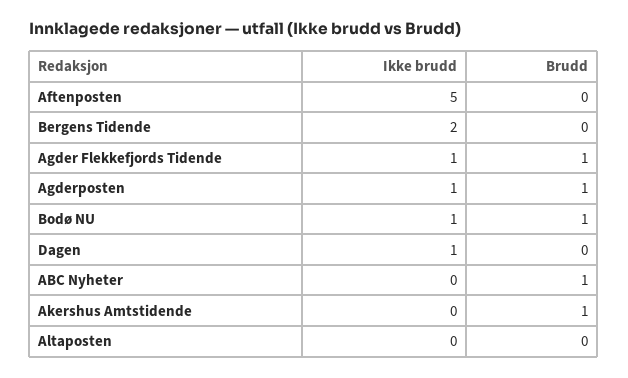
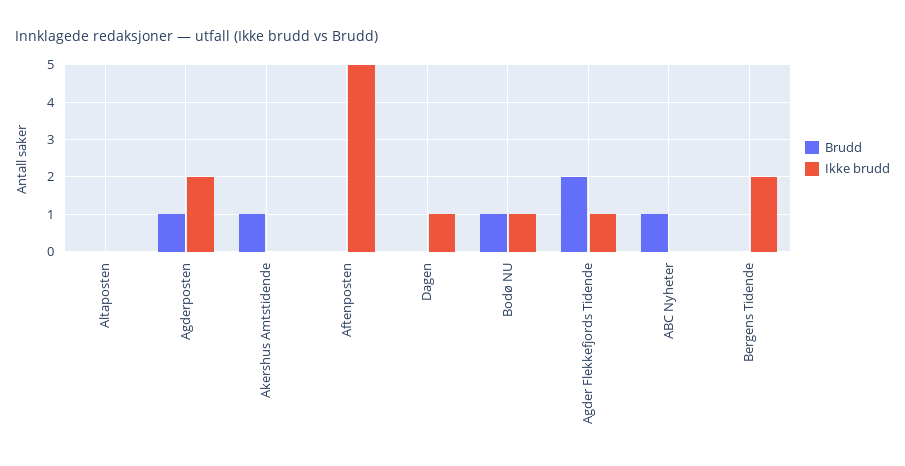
Brudd, Agder Flekkefjords Tidende: 1 -> 2
Ikke brudd, Agderposten: 1 -> 2

